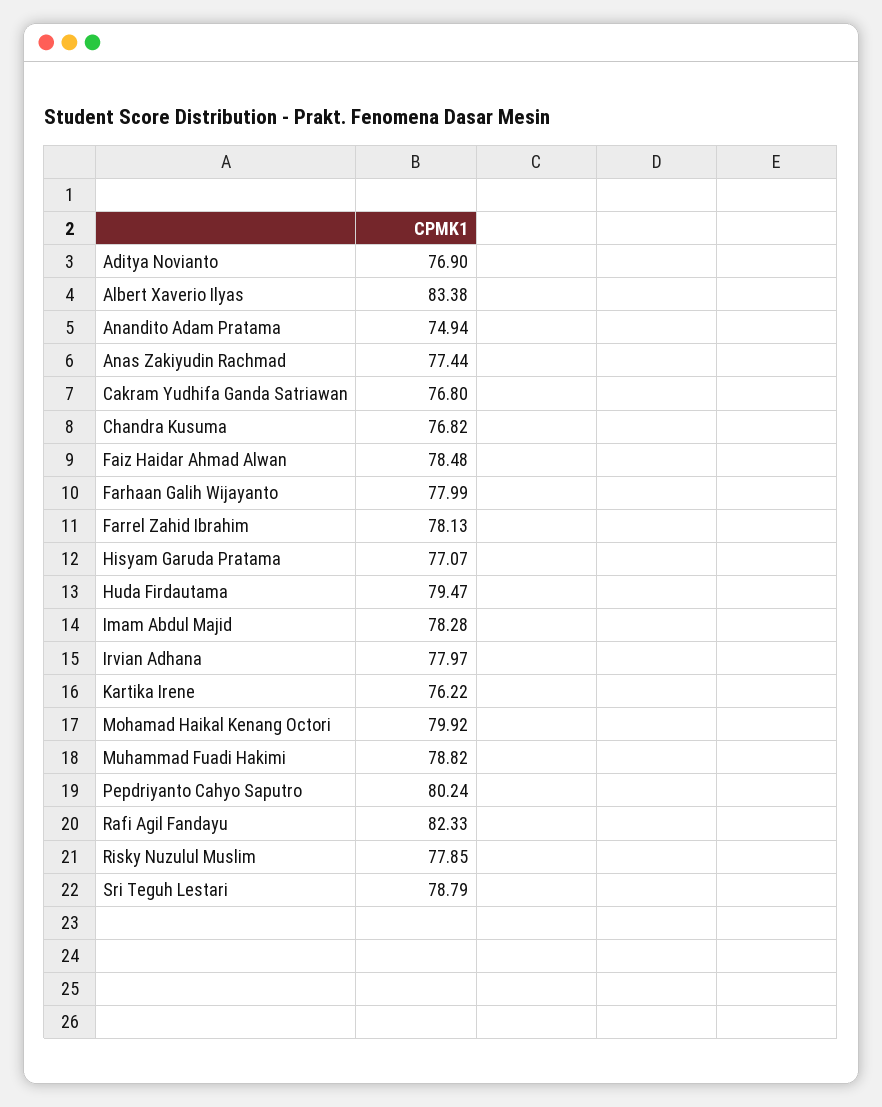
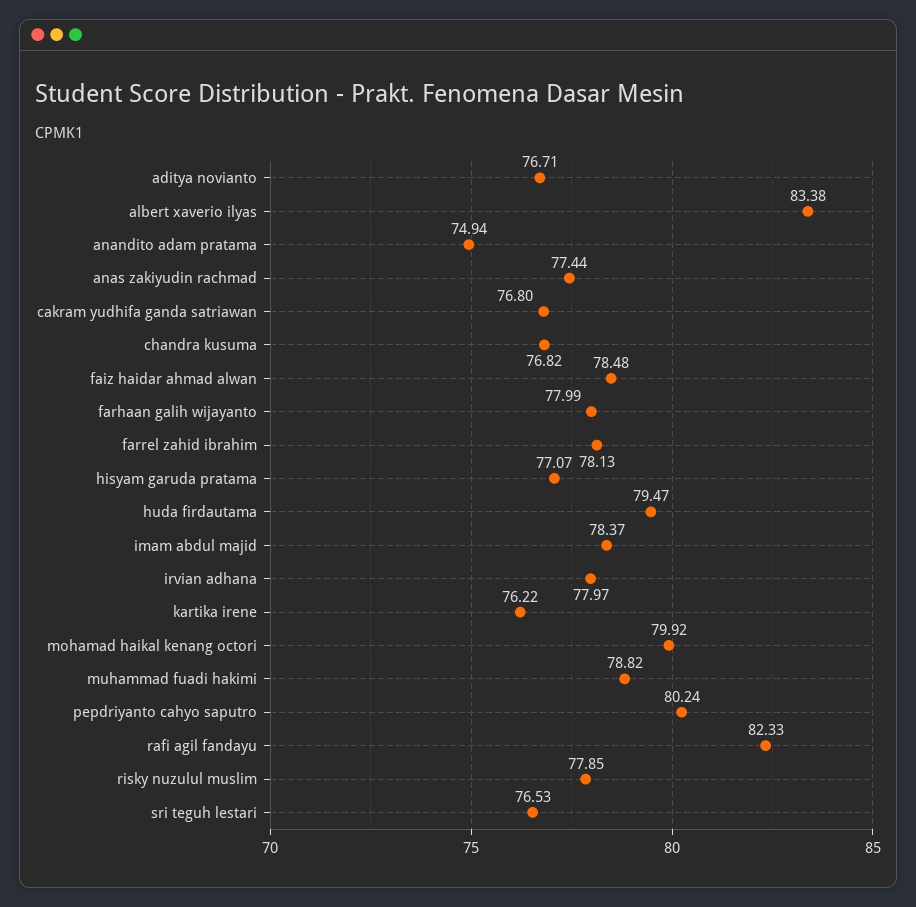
Aditya Novianto: 76.9 -> 76.71
Imam Abdul Majid: 78.28 -> 78.37
Sri Teguh Lestari: 78.79 -> 76.53

